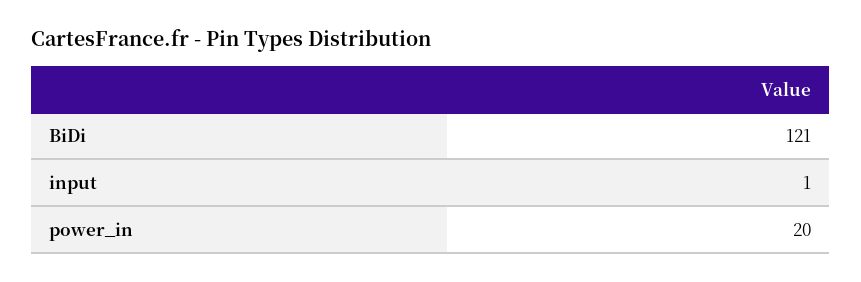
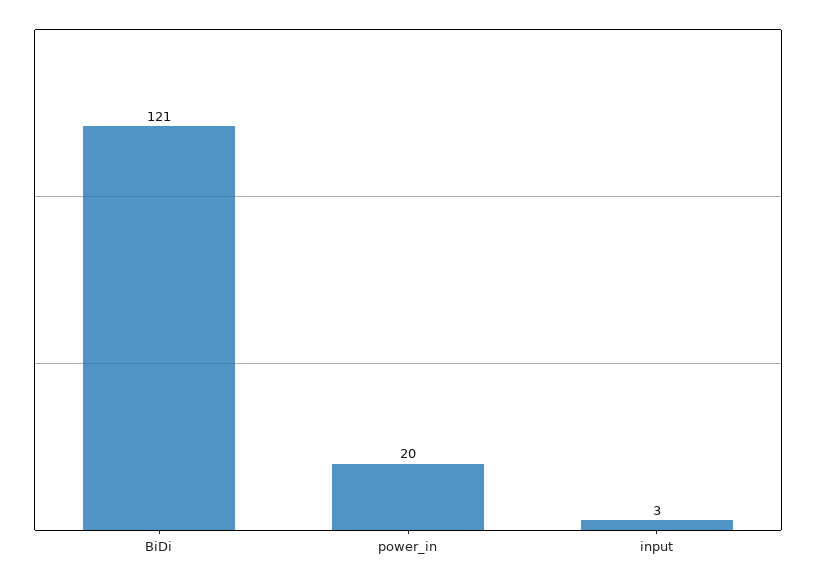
input: 1 -> 3

